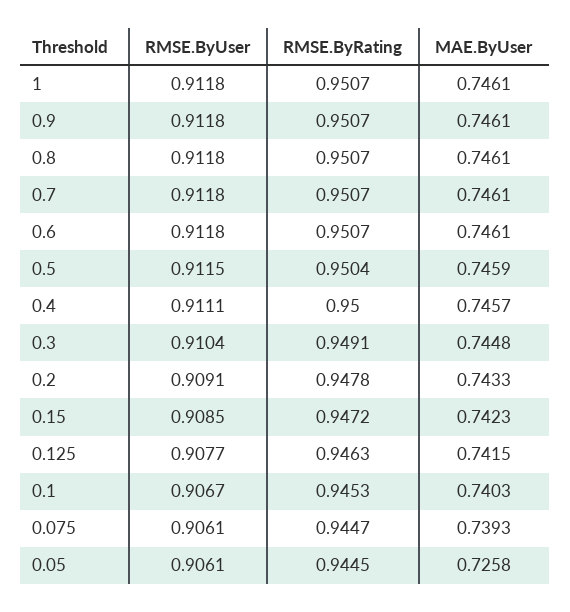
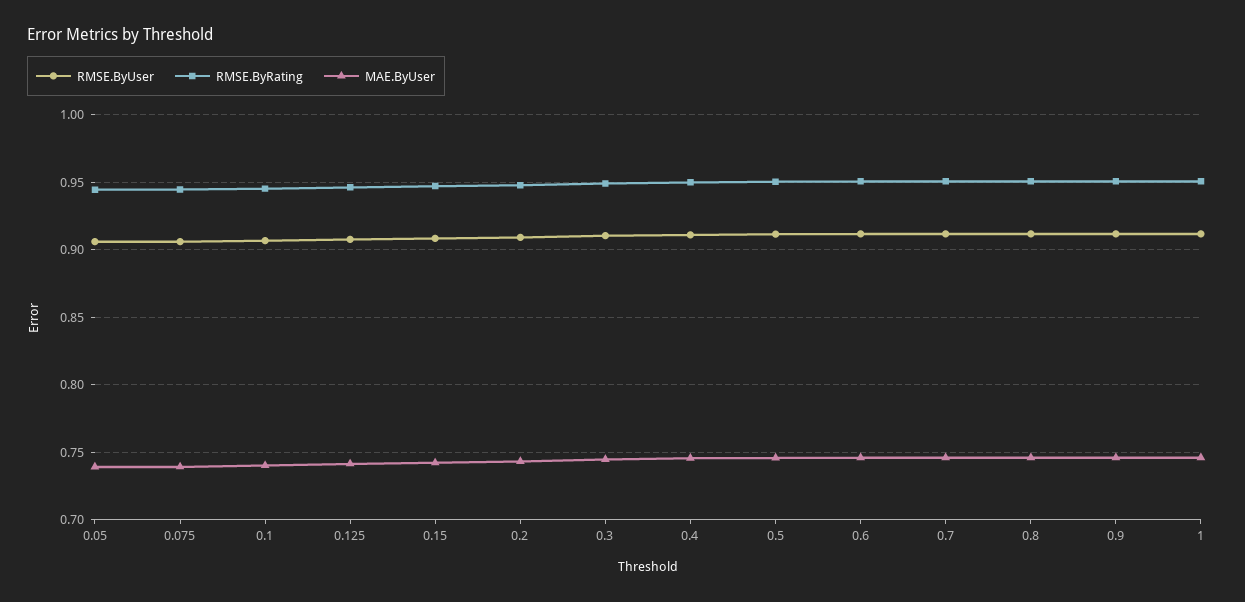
MAE.ByUser, 0.05: 0.7258 -> 0.74

